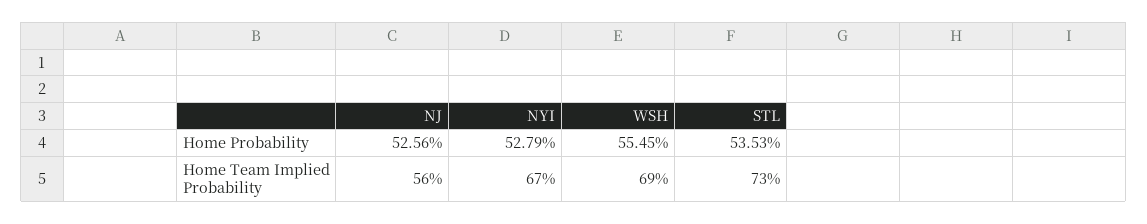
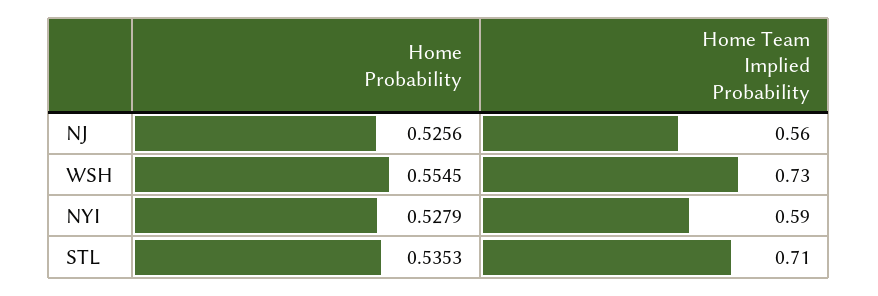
NYI, Home Team Implied Probability: 0.67 -> 0.59
WSH, Home Team Implied Probability: 0.69 -> 0.73
STL, Home Team Implied Probability: 0.73 -> 0.71

